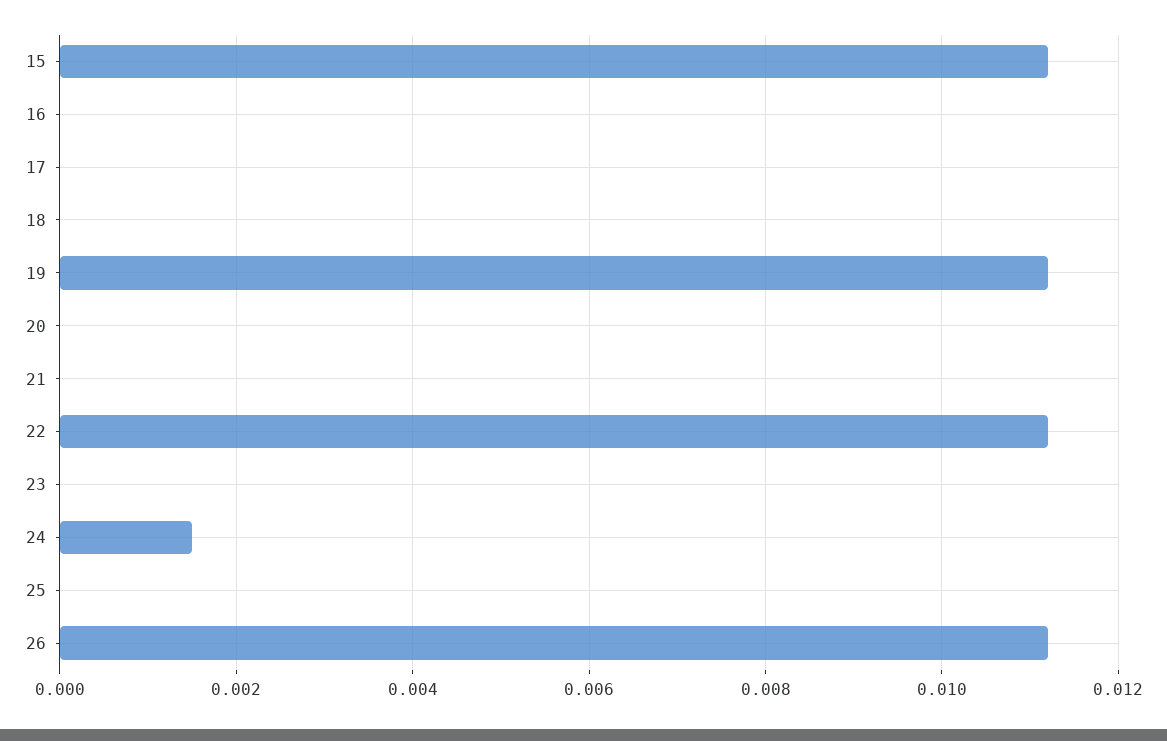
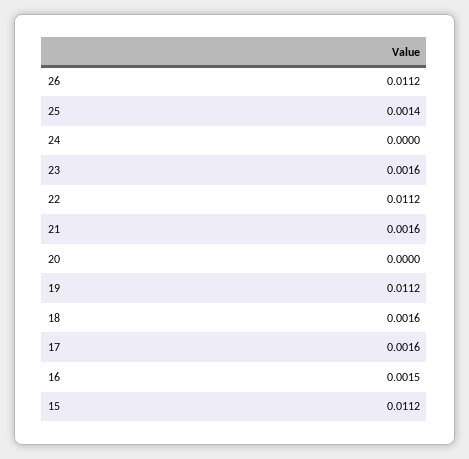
16: 0 -> 0.0015
17: 0 -> 0.0016
18: 0 -> 0.0016
21: 0 -> 0.0016
23: 0 -> 0.0016
24: 0.0015 -> 0
25: 0 -> 0.0014

